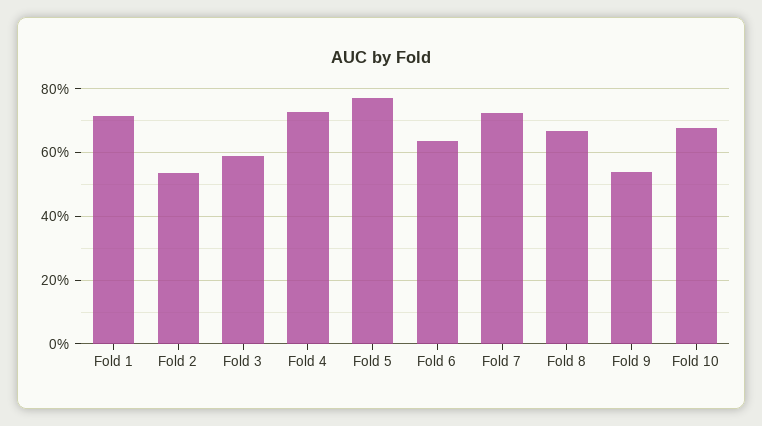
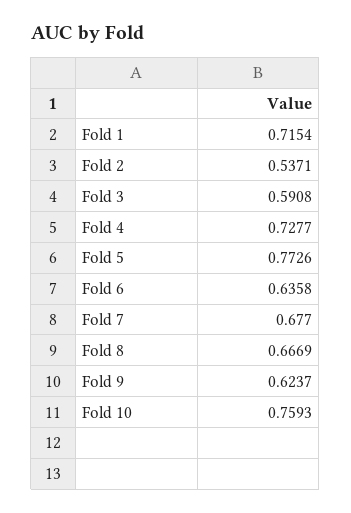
Fold 7: 0.72 -> 0.677
Fold 9: 0.54 -> 0.6237
Fold 10: 0.68 -> 0.7593

